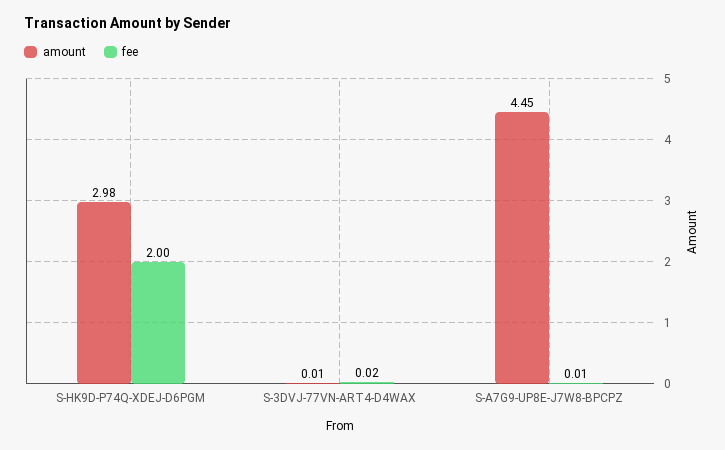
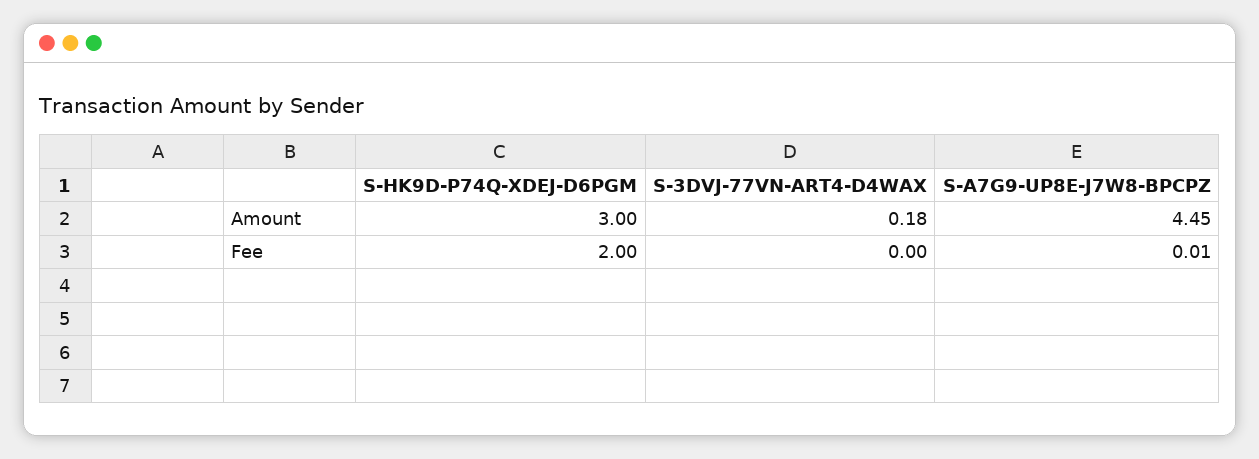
amount, S-HK9D-P74Q-XDEJ-D6PGM: 2.98 -> 3
amount, S-3DVJ-77VN-ART4-D4WAX: 0.01 -> 0.18
fee, S-3DVJ-77VN-ART4-D4WAX: 0.02 -> 0

